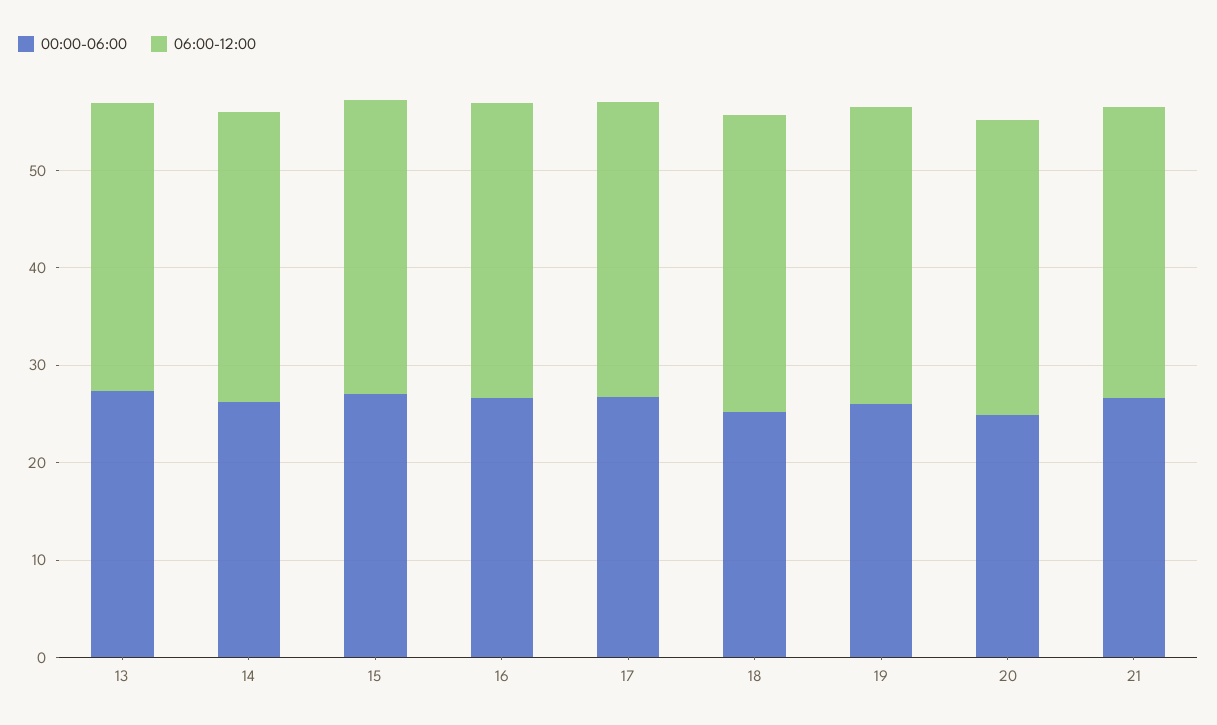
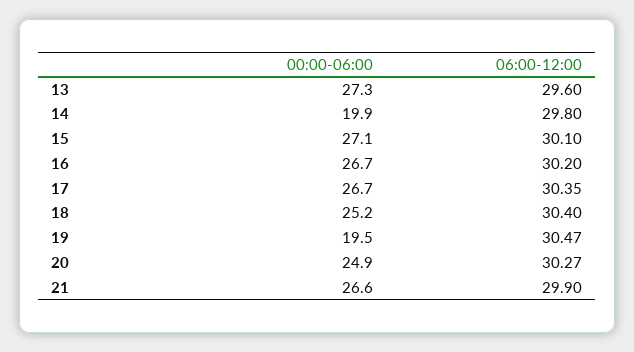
00:00-06:00, 14: 26 -> 19.9
00:00-06:00, 19: 26 -> 19.5

